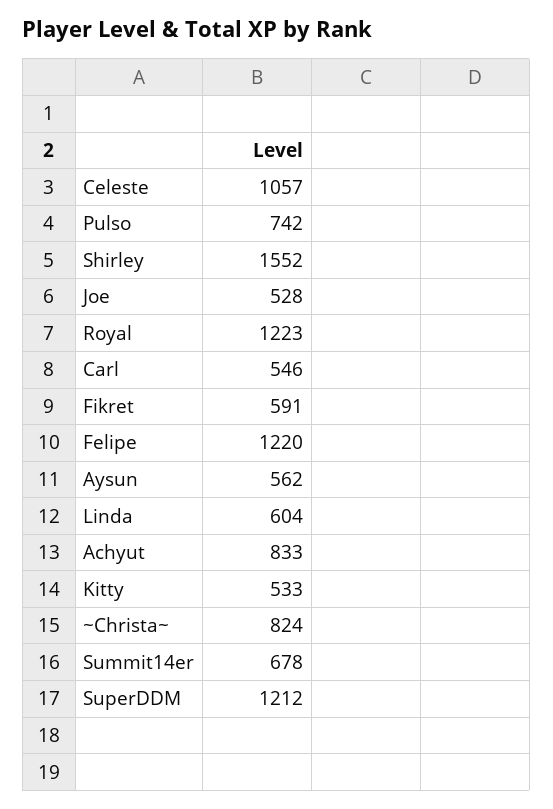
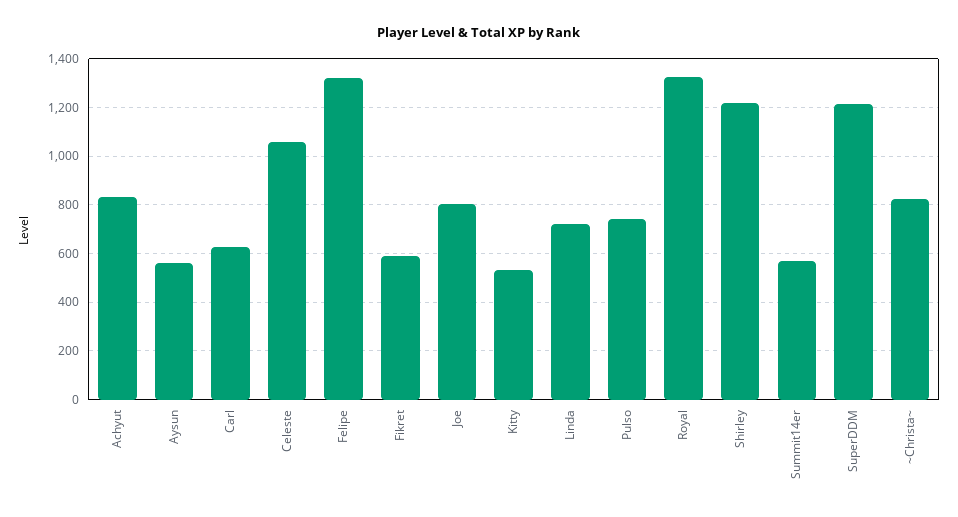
Shirley: 1552 -> 1225
Joe: 528 -> 800
Royal: 1223 -> 1325
Carl: 546 -> 625
Felipe: 1220 -> 1325
Linda: 604 -> 725
Summit14er: 678 -> 575

